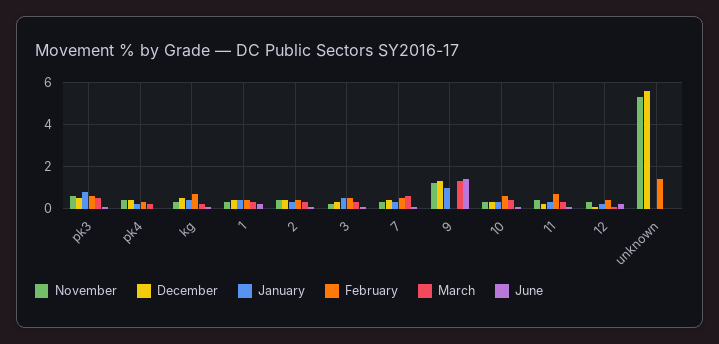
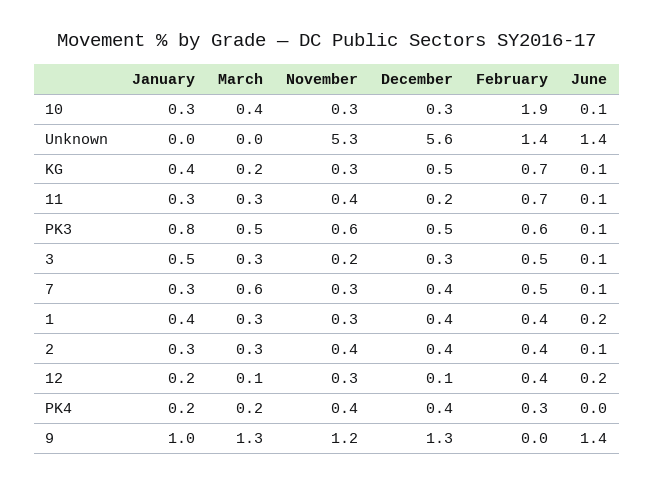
February, 10: 0.5 -> 1.9
June, unknown: 0 -> 1.4

